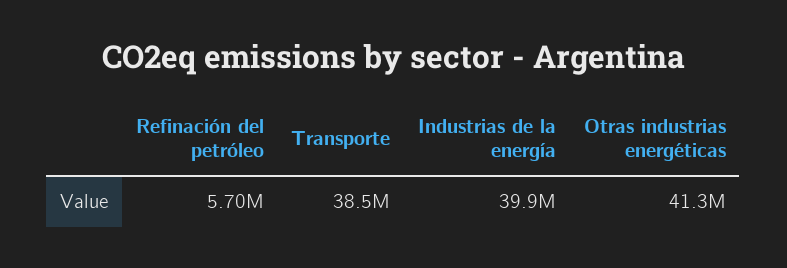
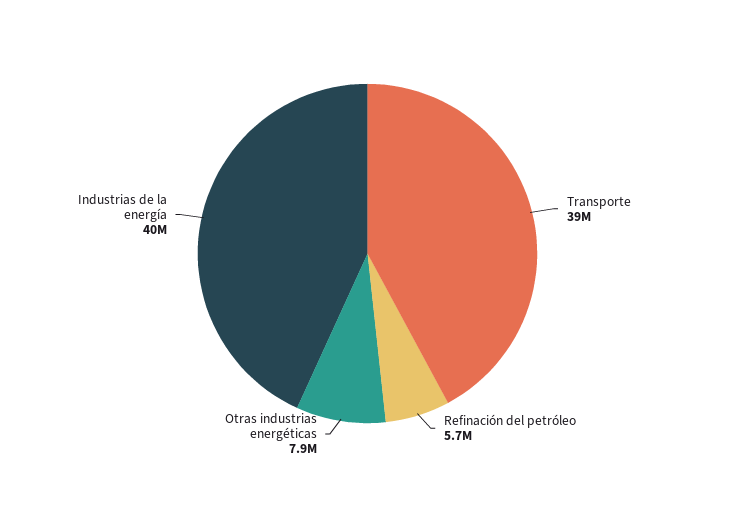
Otras industrias energéticas: 41300000 -> 7900000

